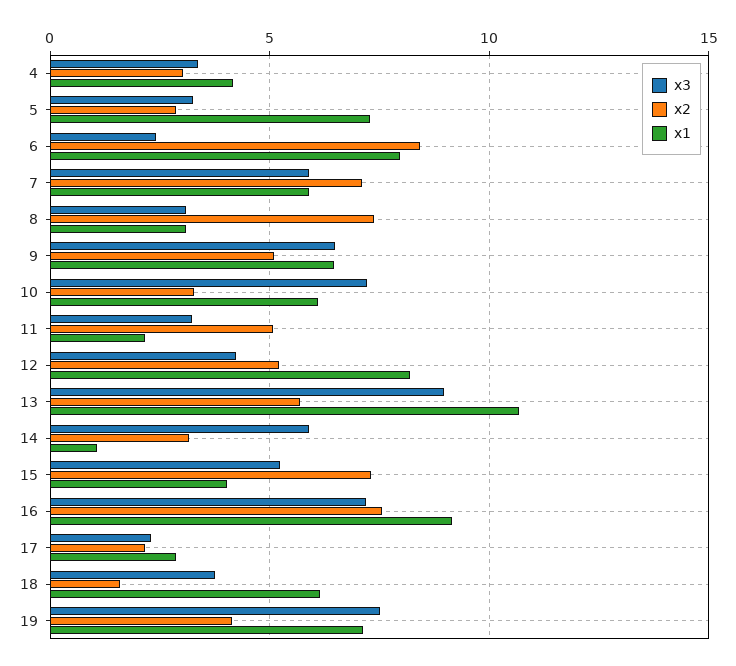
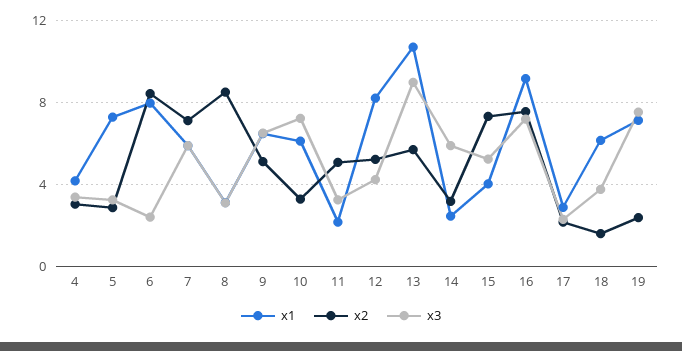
x2, 8: 7.5 -> 8.5
x1, 14: 1 -> 2.5
x2, 19: 4 -> 2.5

